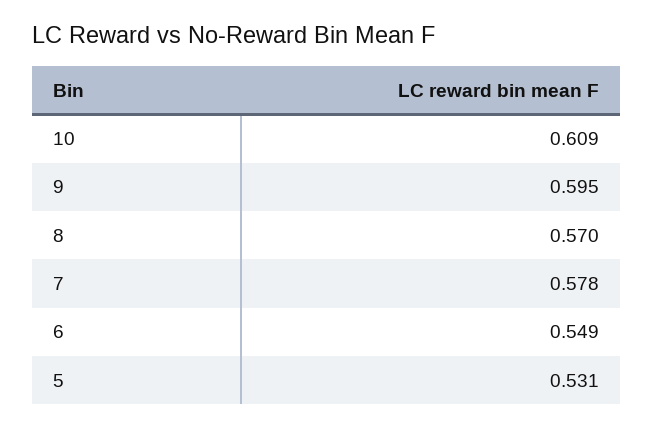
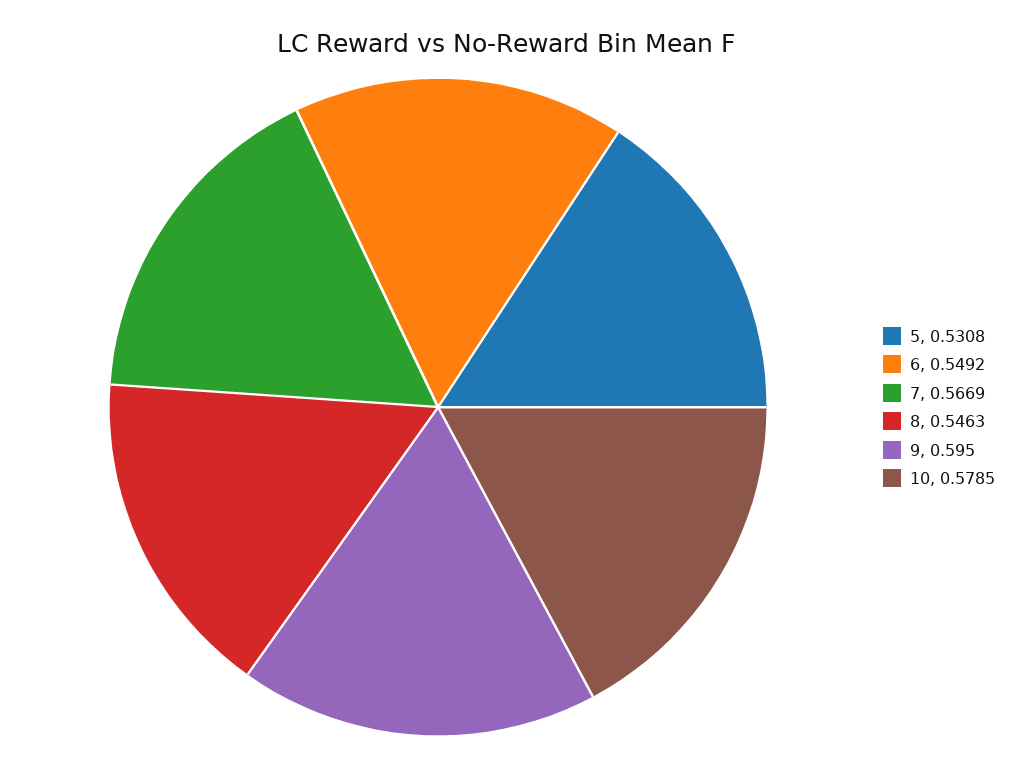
10: 0.609 -> 0.5785
8: 0.57 -> 0.5463
7: 0.578 -> 0.5669

